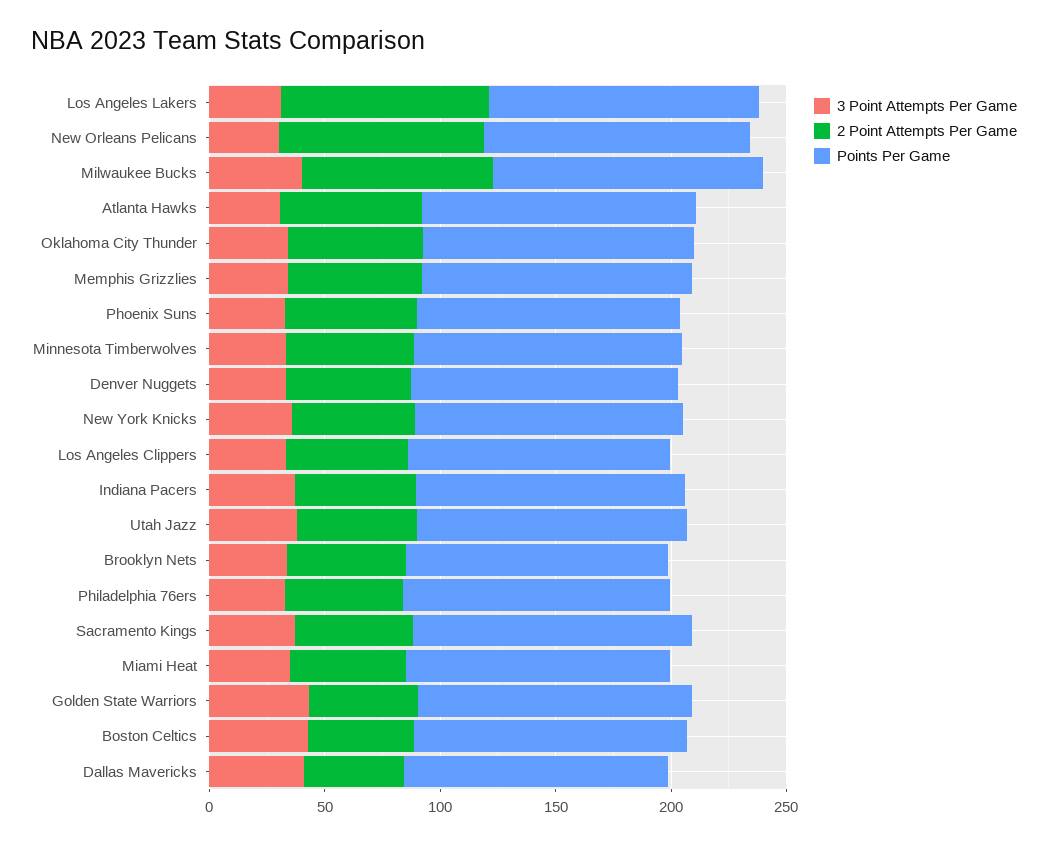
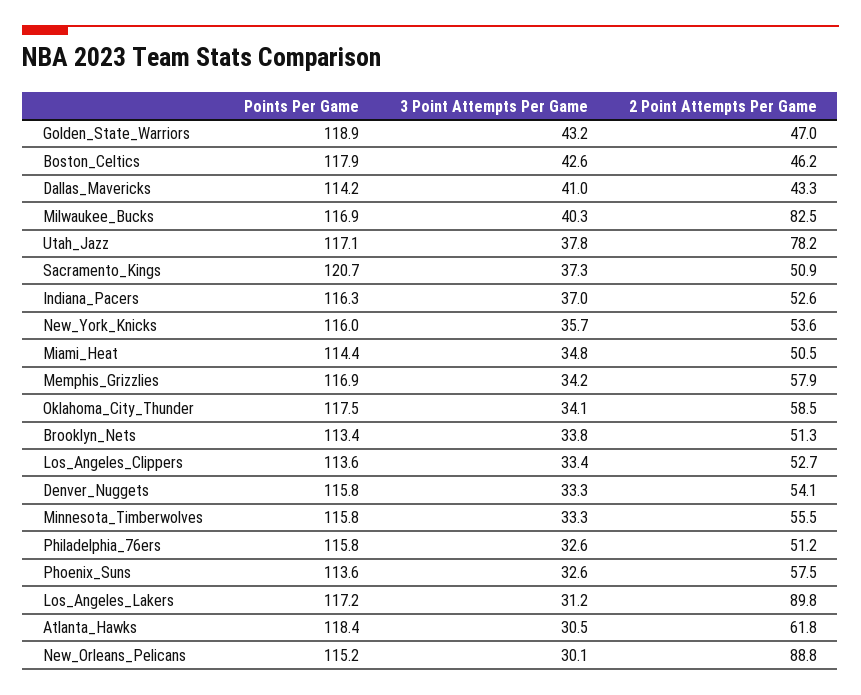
2 Point Attempts Per Game, Utah Jazz: 50 -> 78.2

